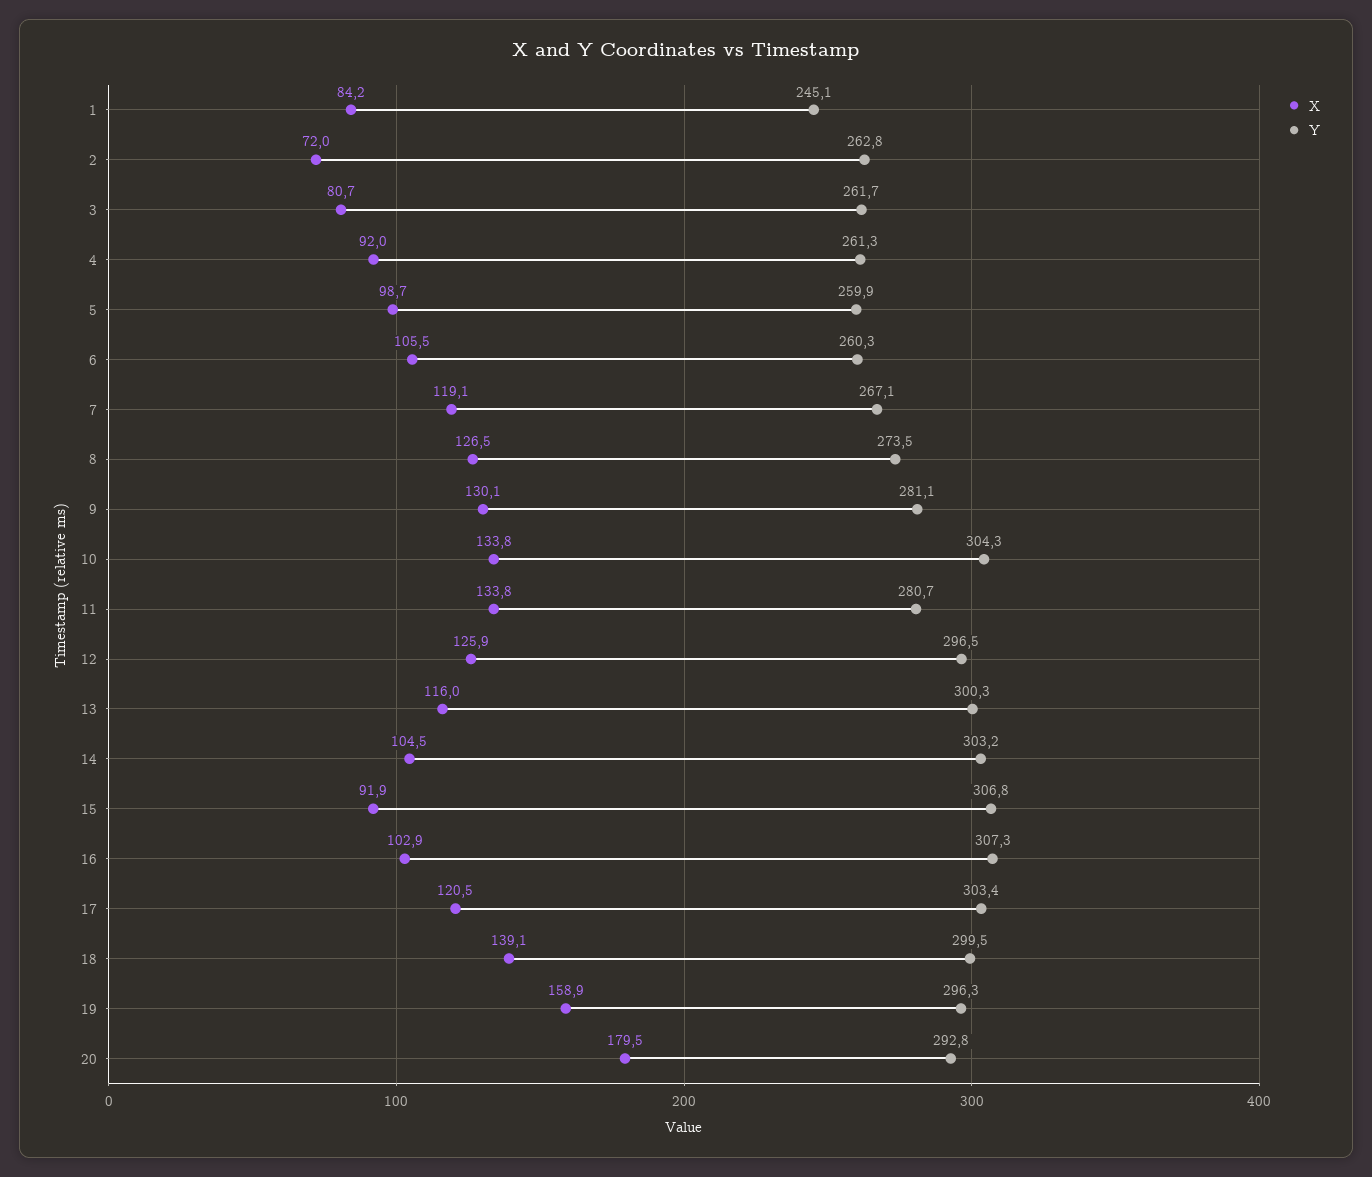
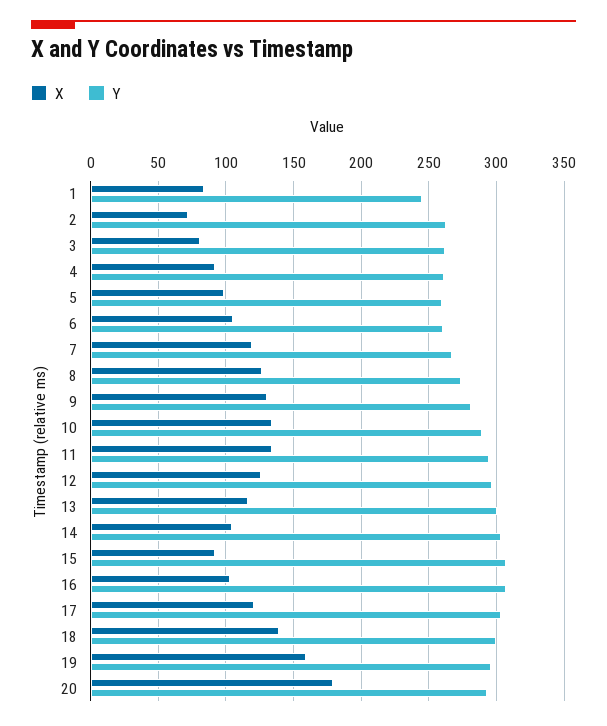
Y, 10: 304.3 -> 290
Y, 11: 280.7 -> 295

